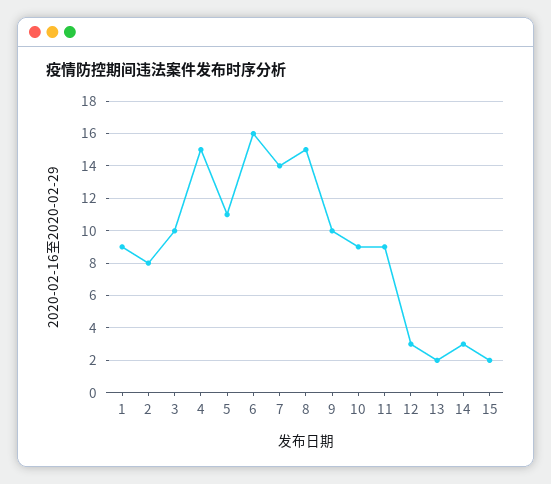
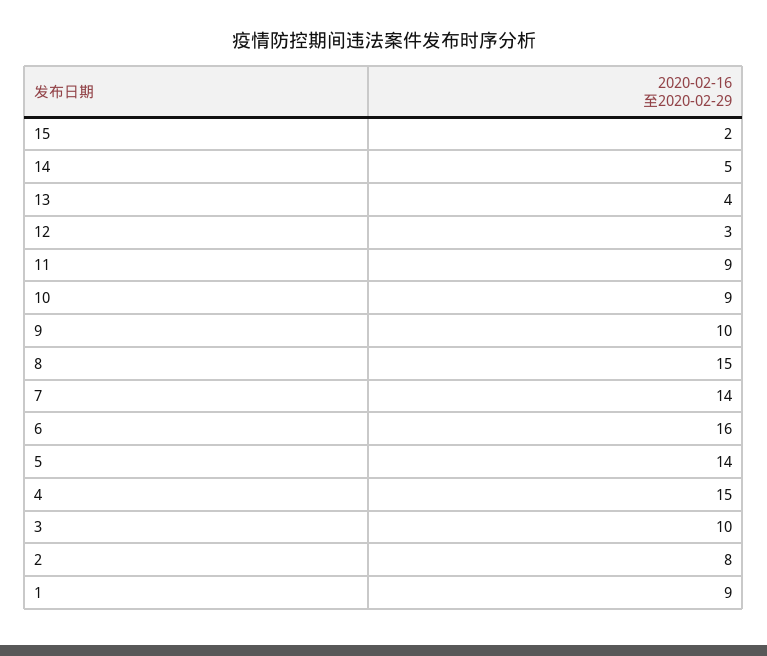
5: 11 -> 14
13: 2 -> 4
14: 3 -> 5

